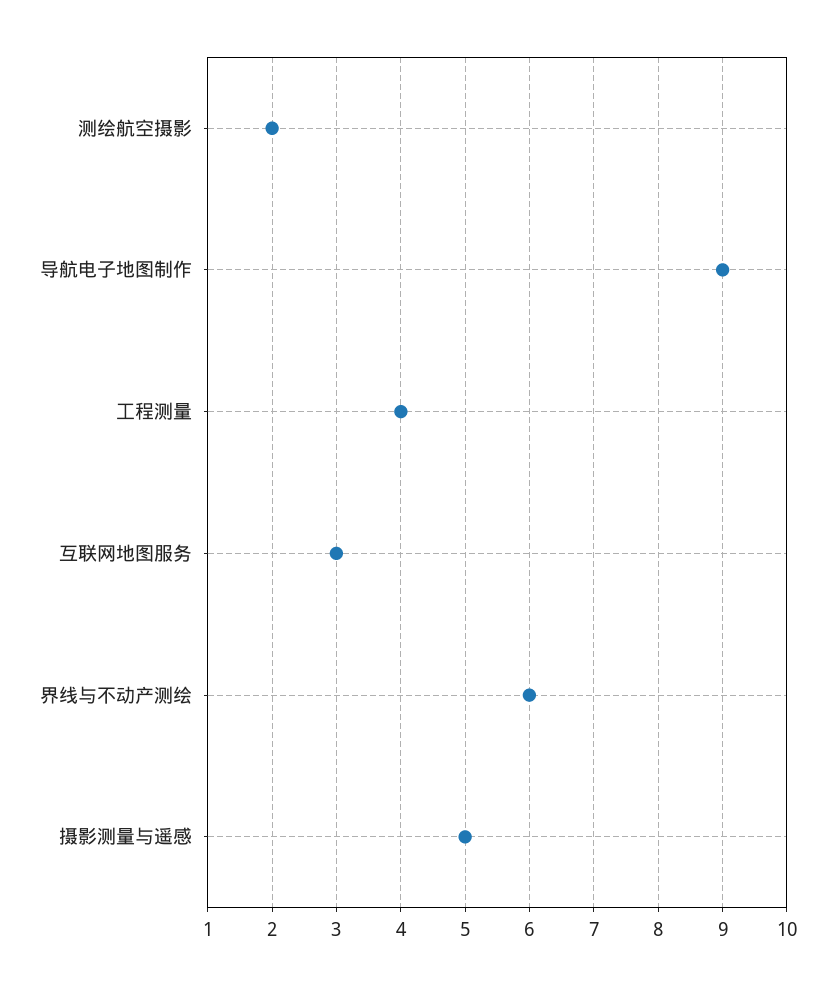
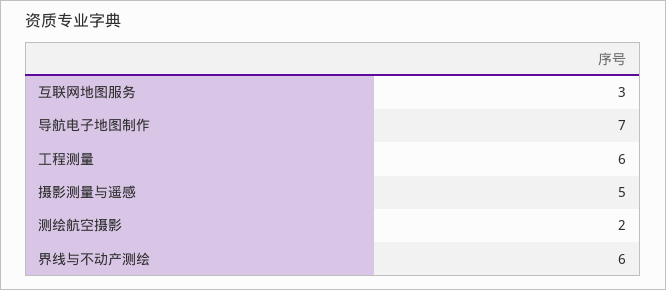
导航电子地图制作: 9 -> 7
工程测量: 4 -> 6

